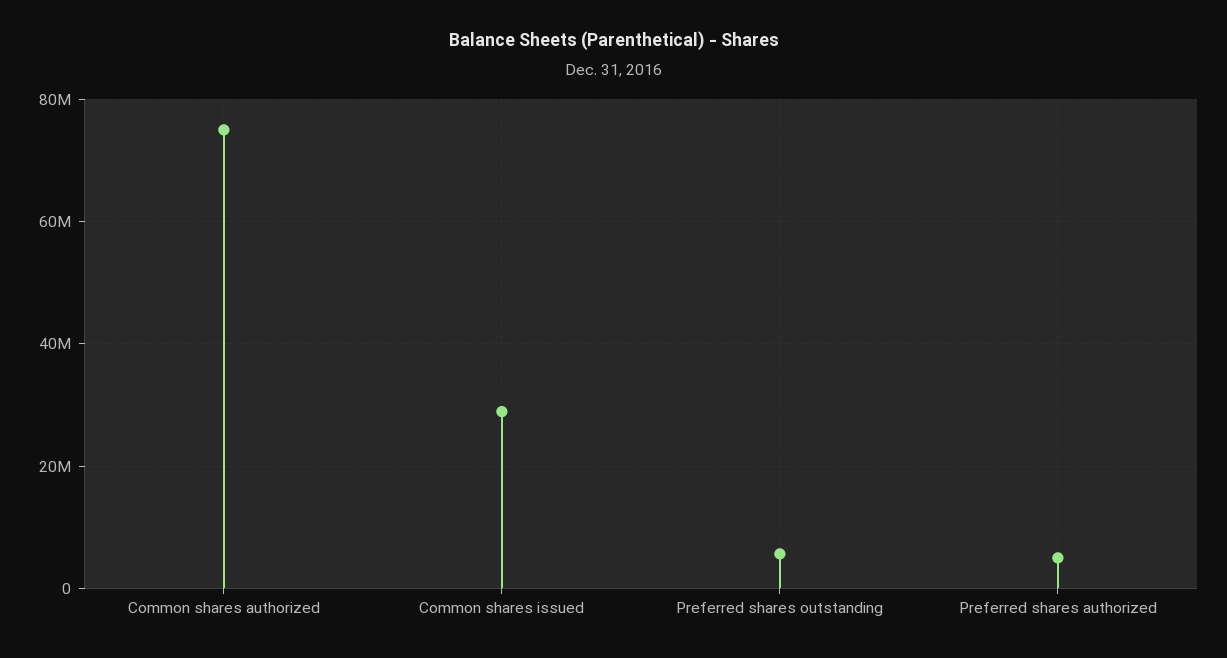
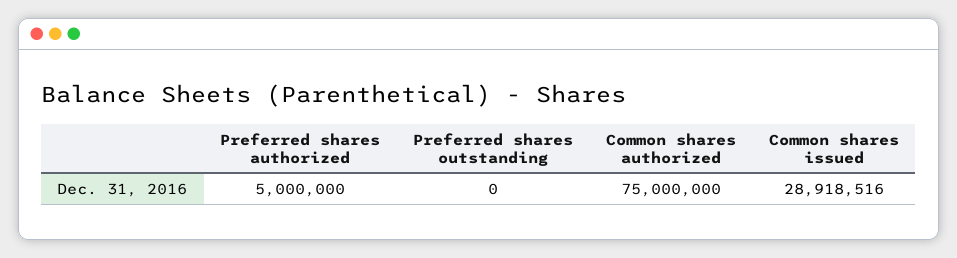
Preferred shares outstanding: 6000000 -> 0

